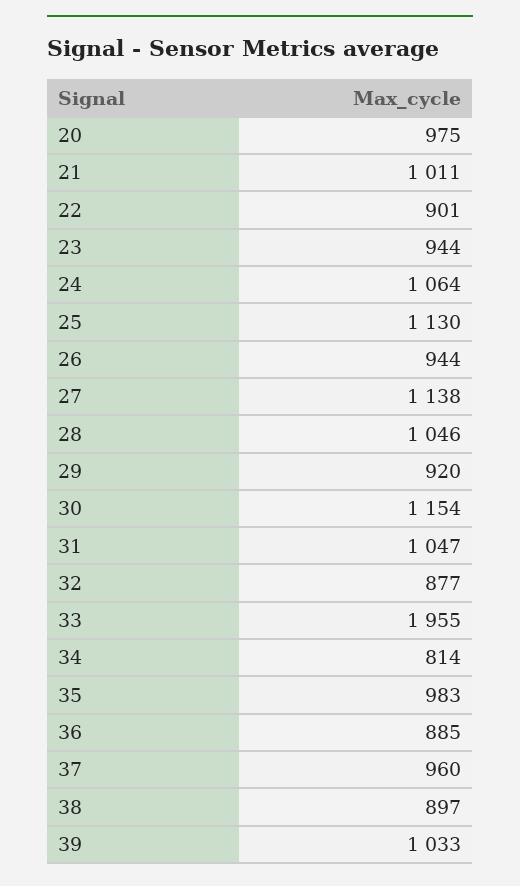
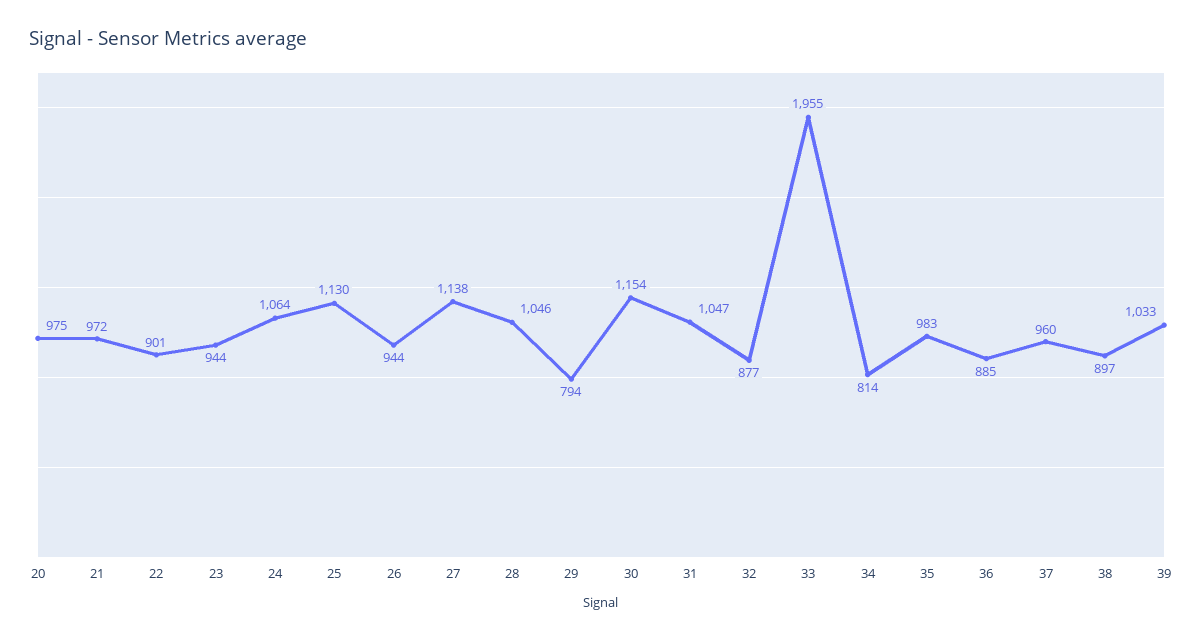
21: 1011 -> 972
29: 920 -> 794

